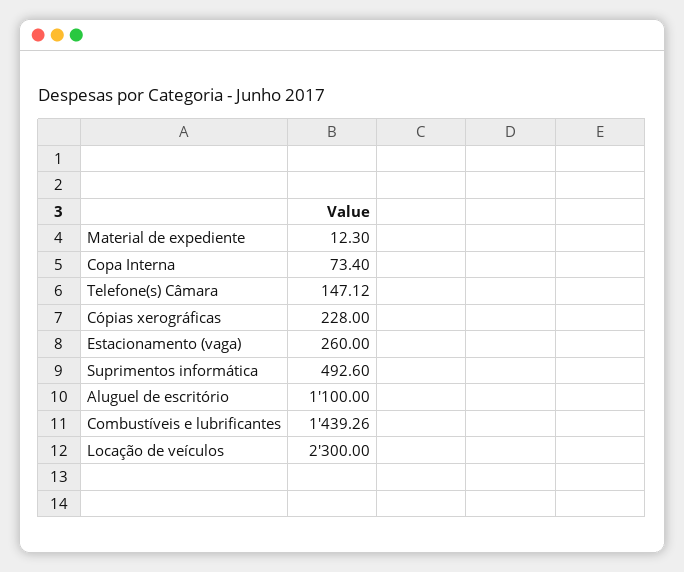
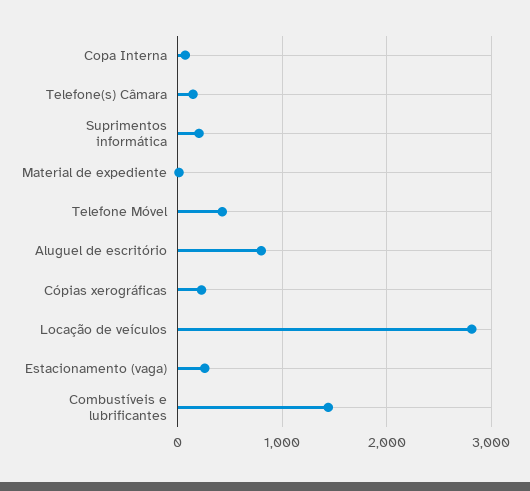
Suprimentos informática: 492.6 -> 200
Aluguel de escritório: 1100 -> 800
Locação de veículos: 2300 -> 2800
Telefone Móvel: none -> 400

